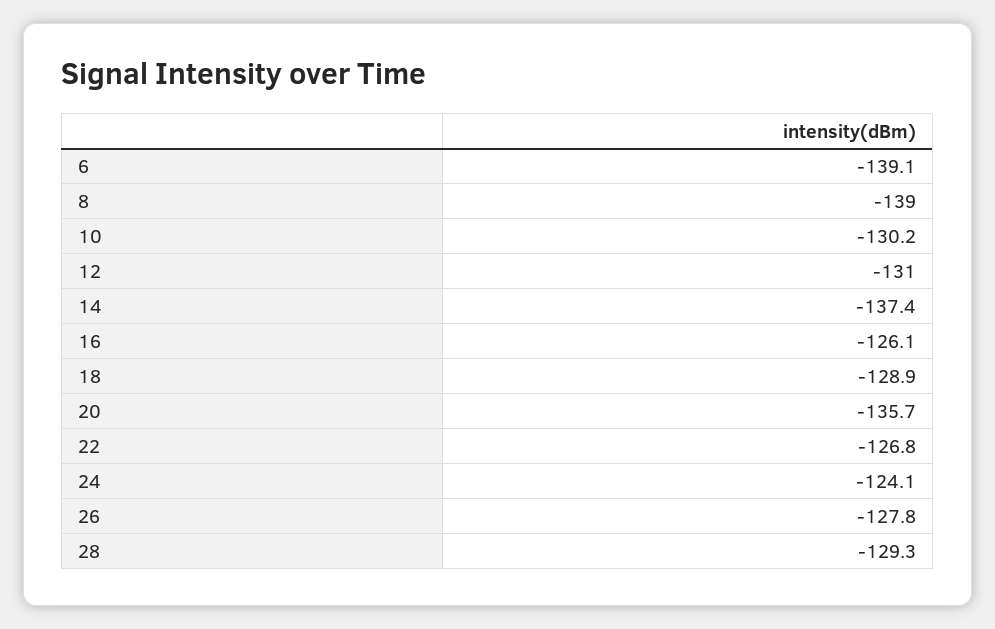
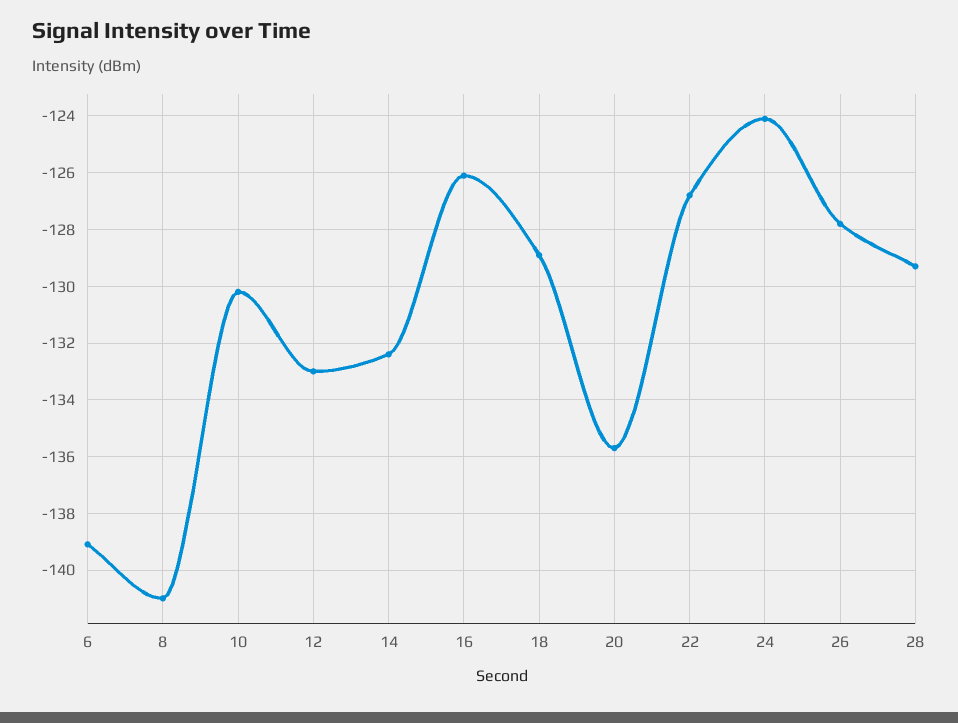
8: -139 -> -141
12: -131 -> -133
14: -137.4 -> -132.5

